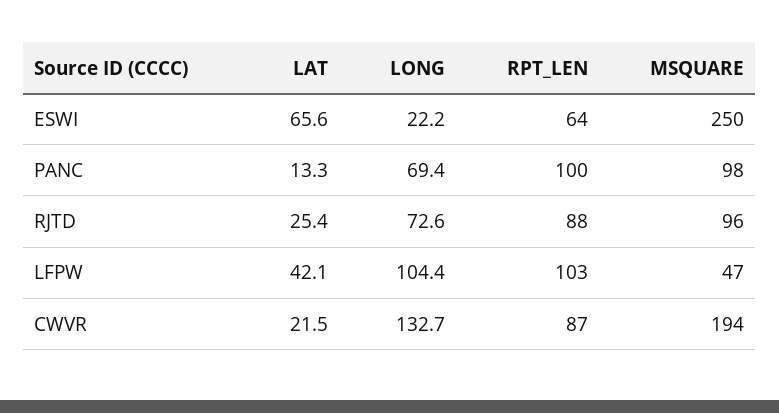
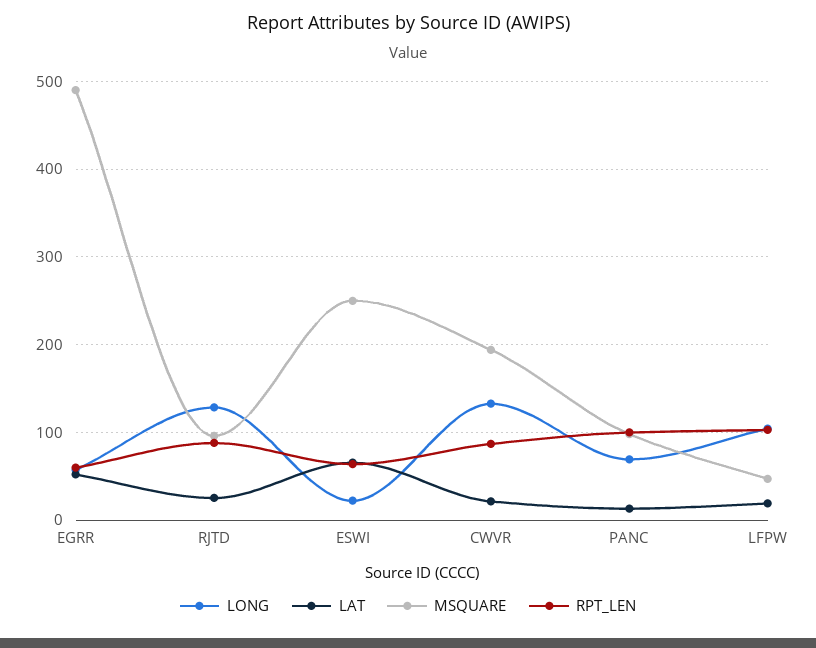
LONG, RJTD: 72.6 -> 130
LAT, LFPW: 42.1 -> 20
LONG, EGRR: none -> 60
LAT, EGRR: none -> 50
MSQUARE, EGRR: none -> 490
RPT_LEN, EGRR: none -> 60

